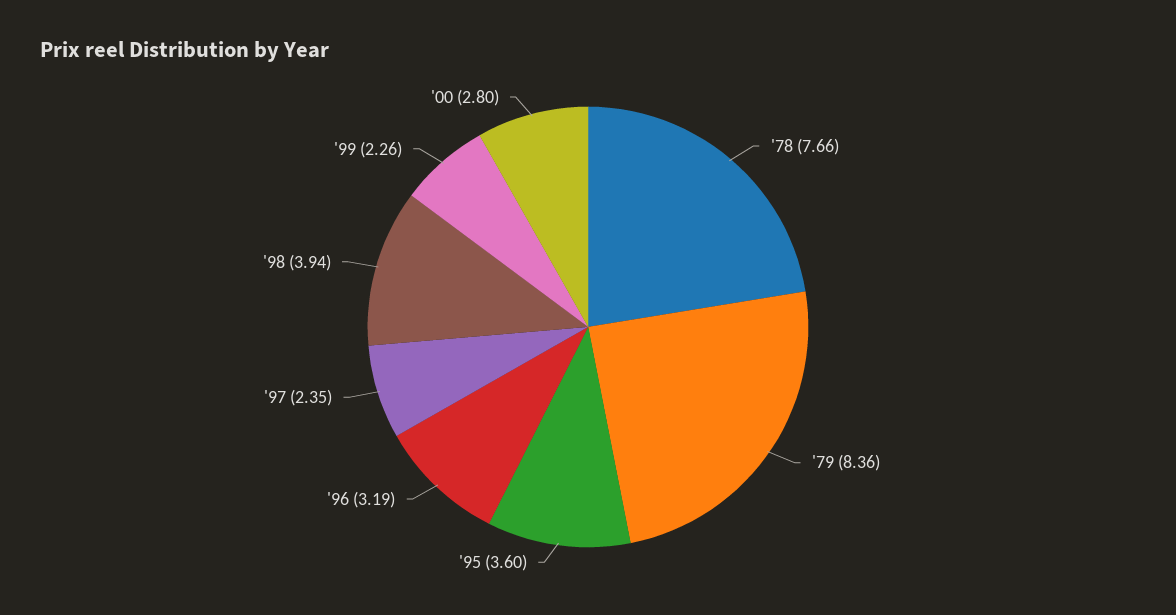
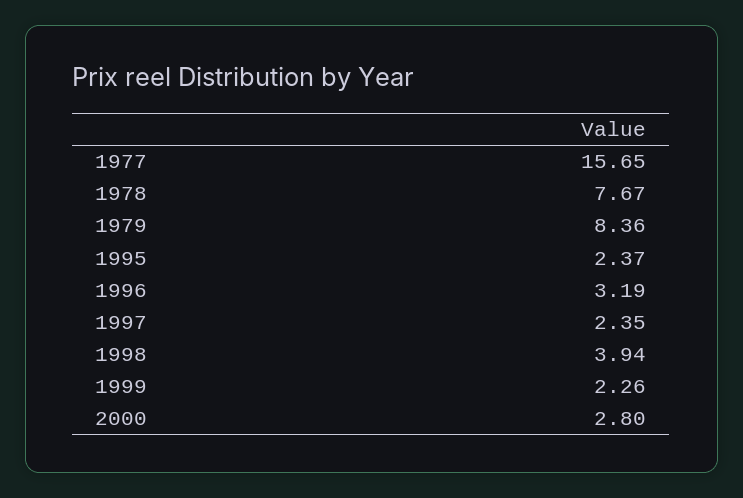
'78: 7.66 -> 7.67
'95: 3.6 -> 2.37
1977: none -> 15.65

